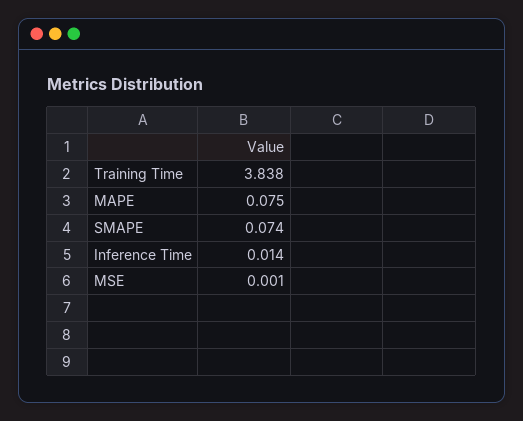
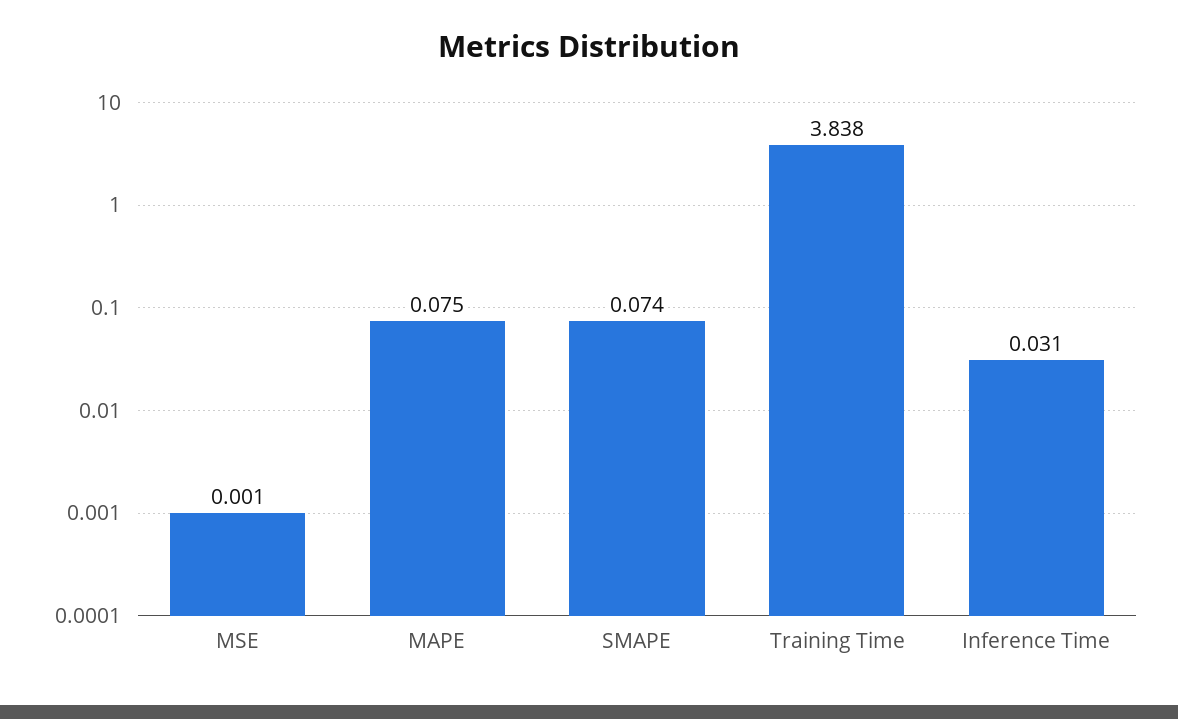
Inference Time: 0.014 -> 0.031

